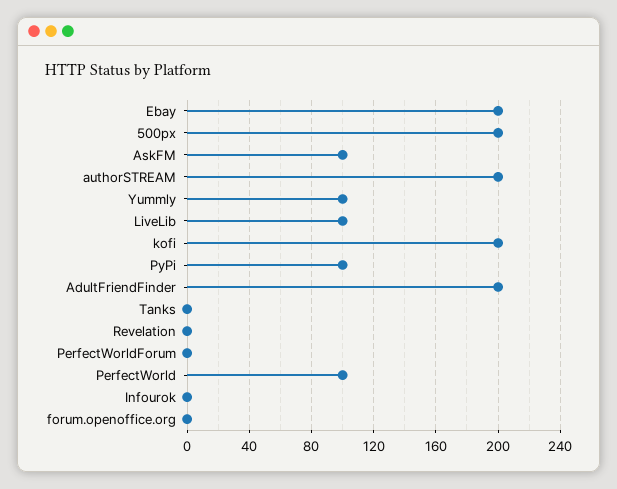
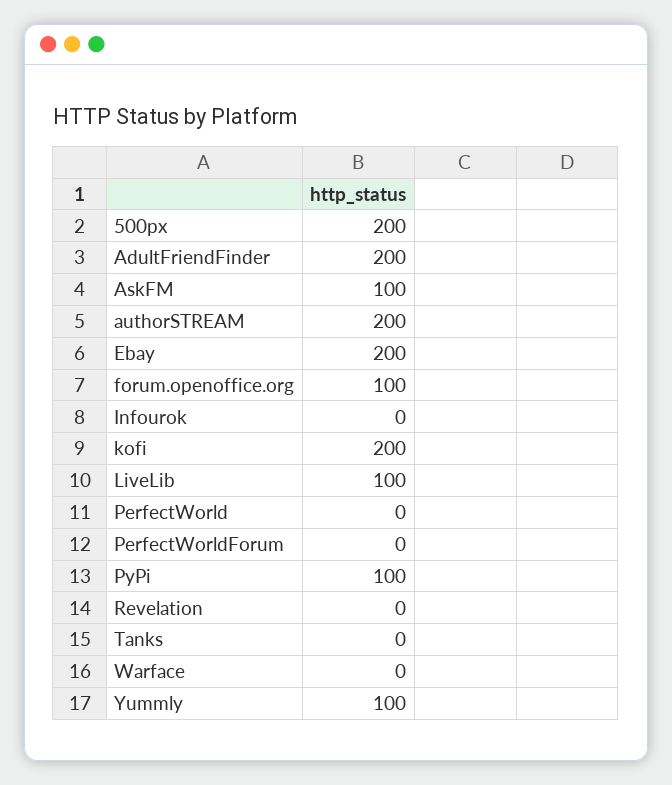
PerfectWorld: 100 -> 0
forum.openoffice.org: 0 -> 100
Warface: none -> 0

